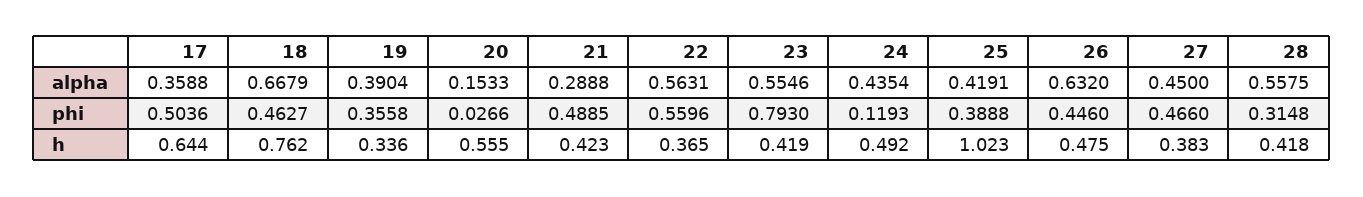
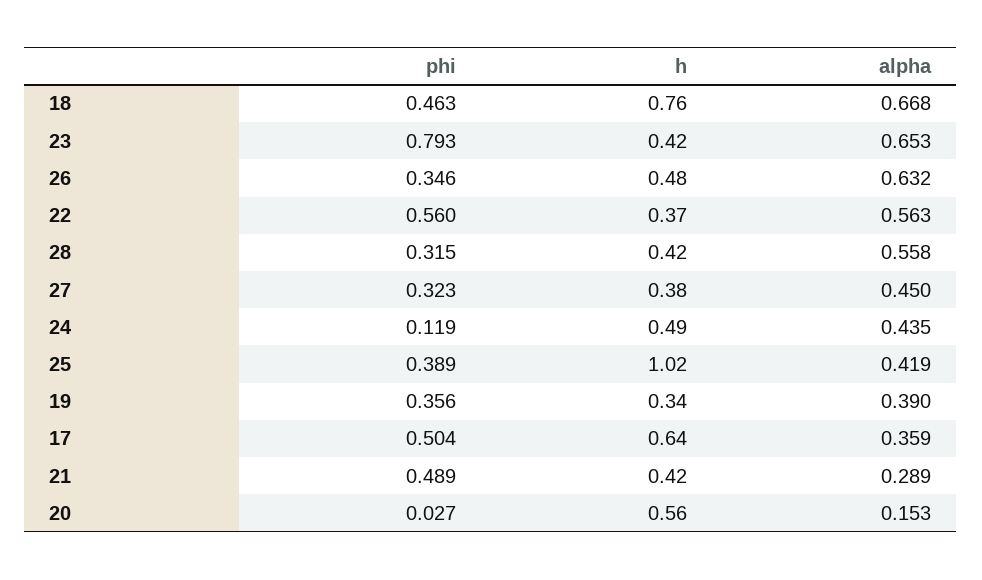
23, alpha: 0.5546 -> 0.653
26, phi: 0.446 -> 0.346
27, phi: 0.466 -> 0.323

